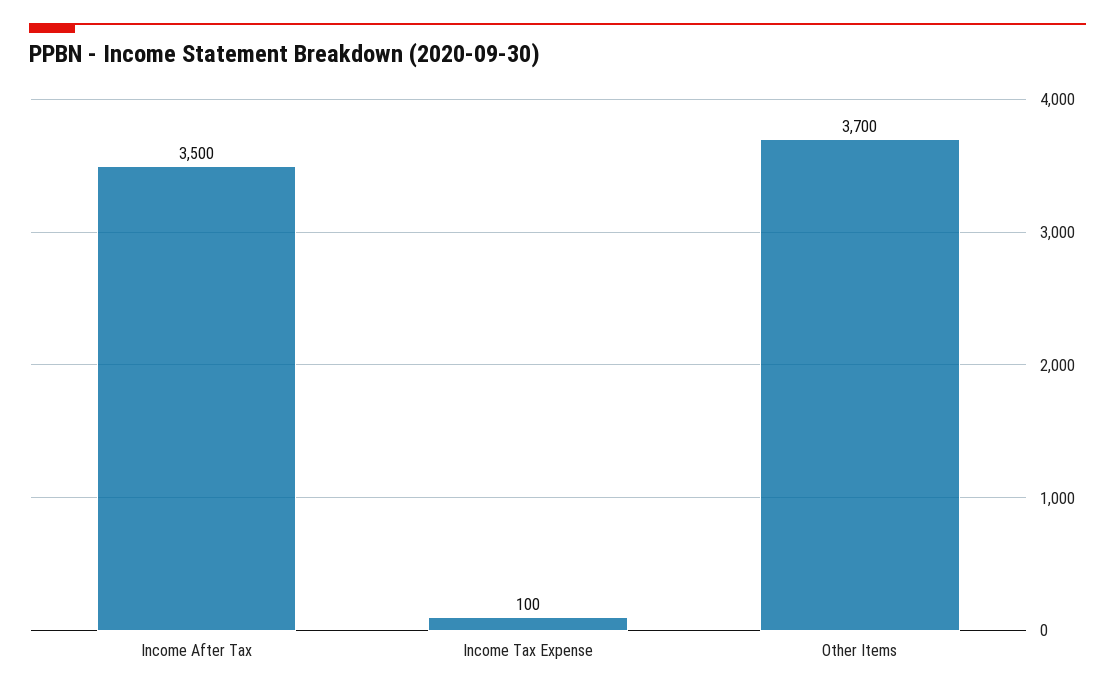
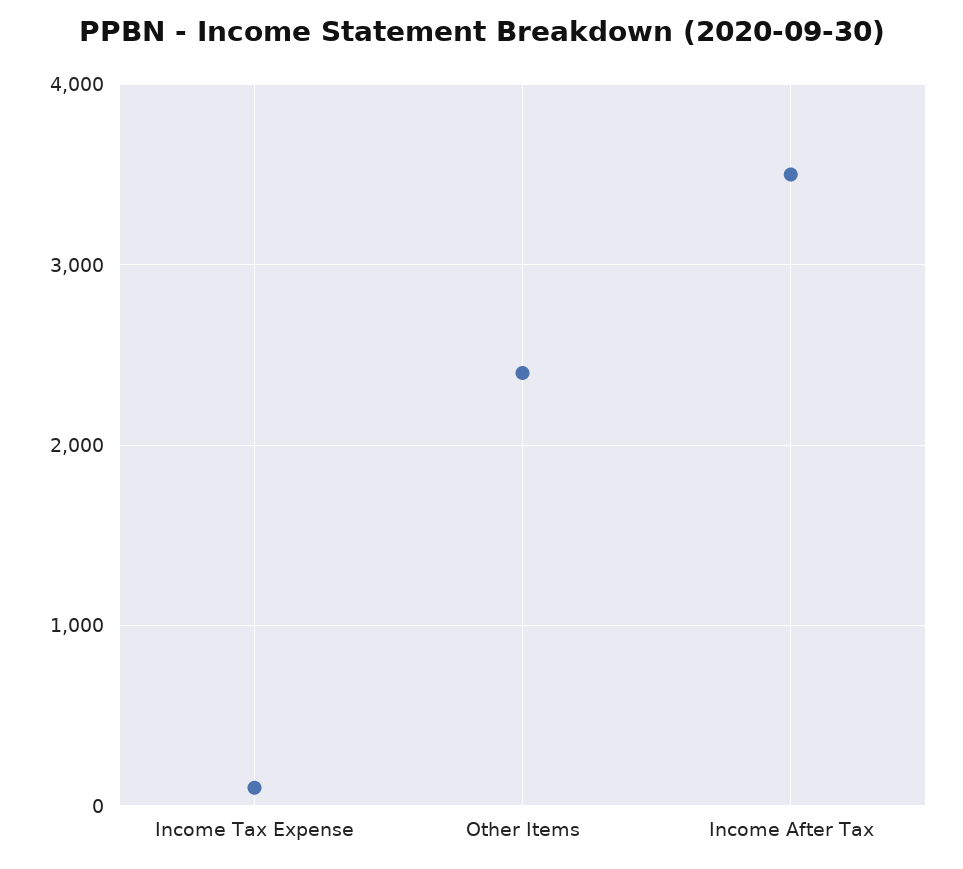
Other Items: 3700 -> 2400

